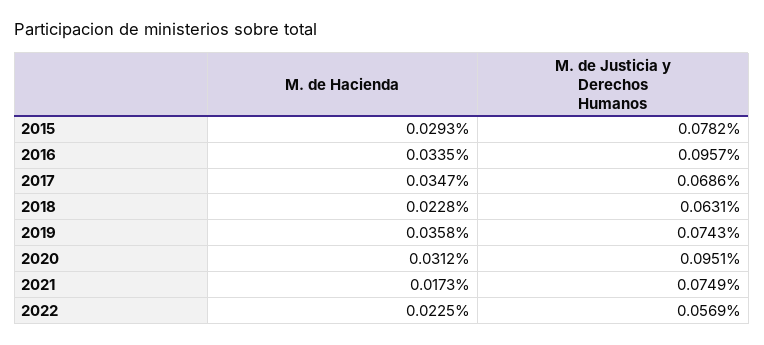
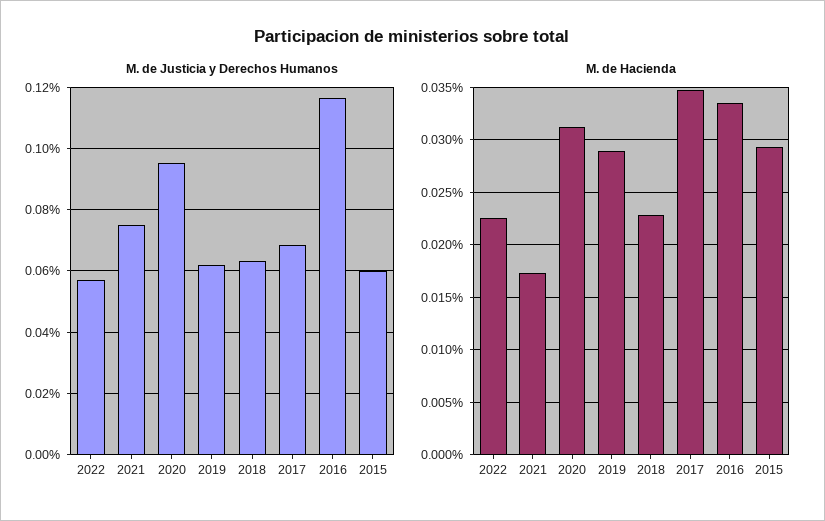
M. de Justicia y Derechos Humanos, 2015: 0.0782 -> 0.06
M. de Justicia y Derechos Humanos, 2016: 0.0957 -> 0.116
M. de Hacienda, 2019: 0.0358 -> 0.029
M. de Justicia y Derechos Humanos, 2019: 0.0743 -> 0.062

